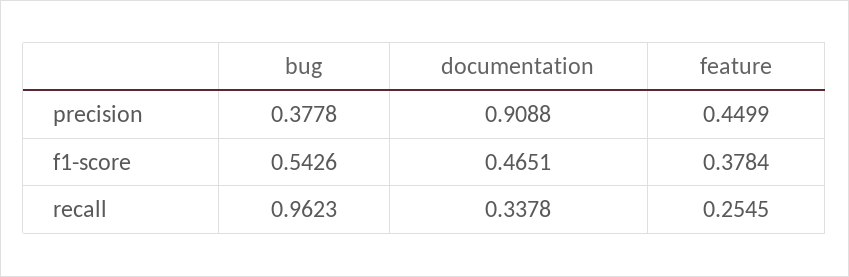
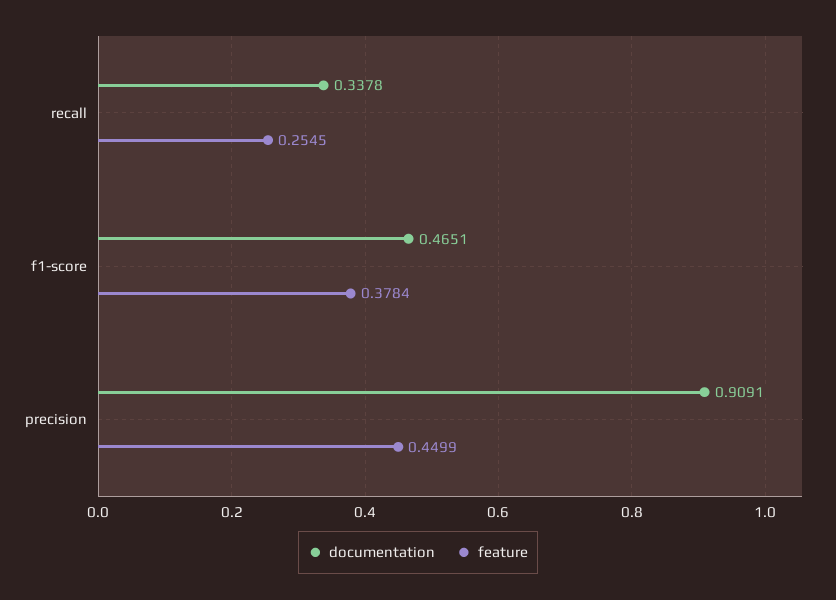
bug, precision: 0.3778 -> none
documentation, precision: 0.9088 -> 0.9091
bug, f1-score: 0.5426 -> none
bug, recall: 0.9623 -> none

